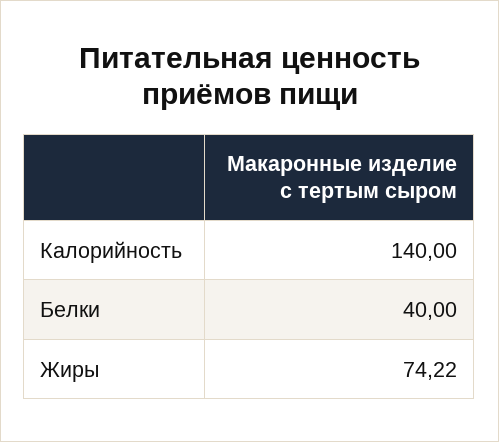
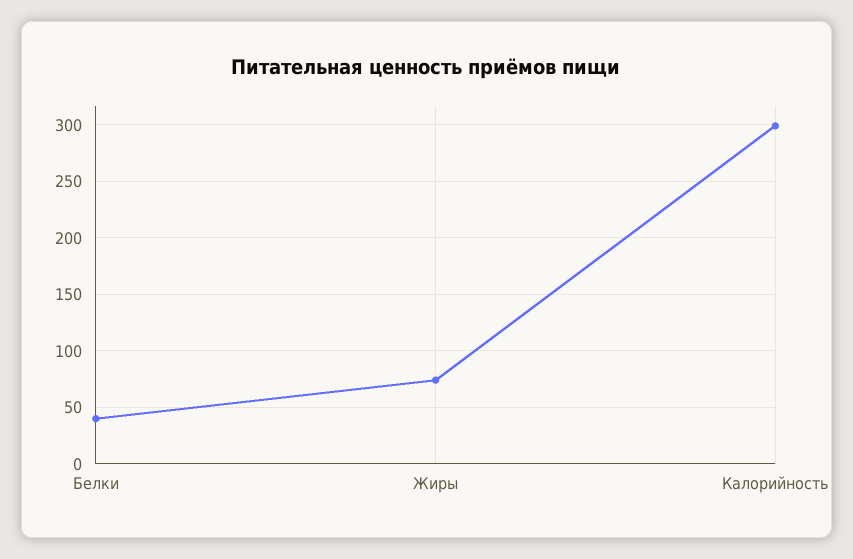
Калорийность: 140 -> 300

